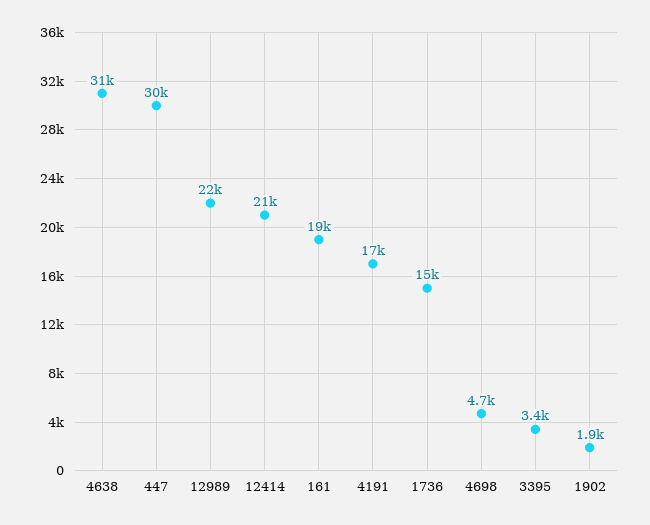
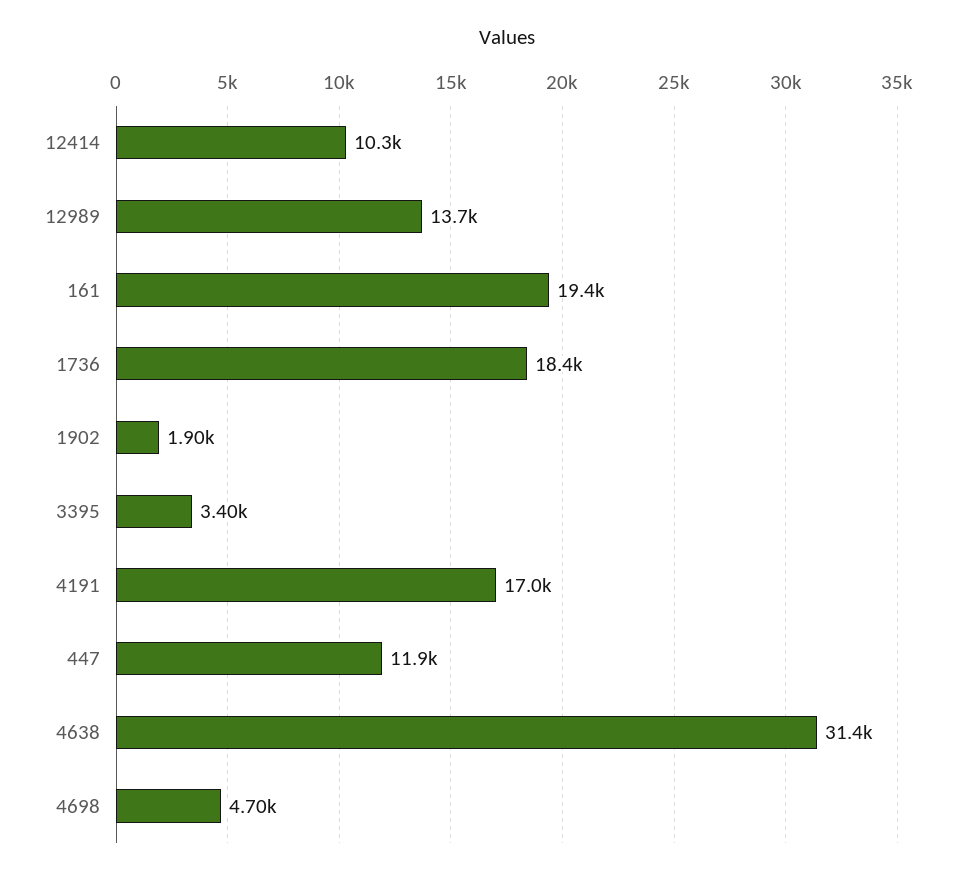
447: 30000 -> 11900
12989: 22000 -> 13700
12414: 21000 -> 10300
1736: 15000 -> 18400

